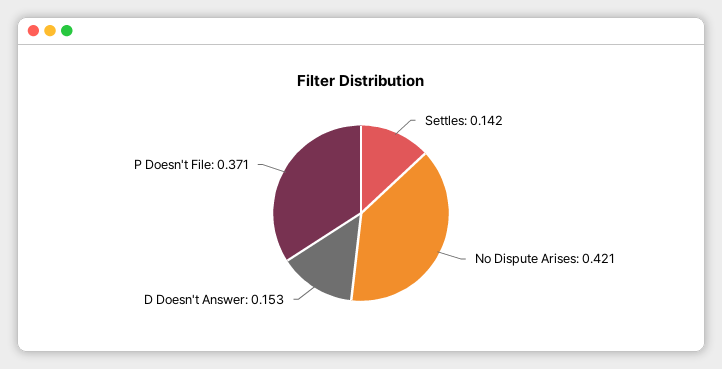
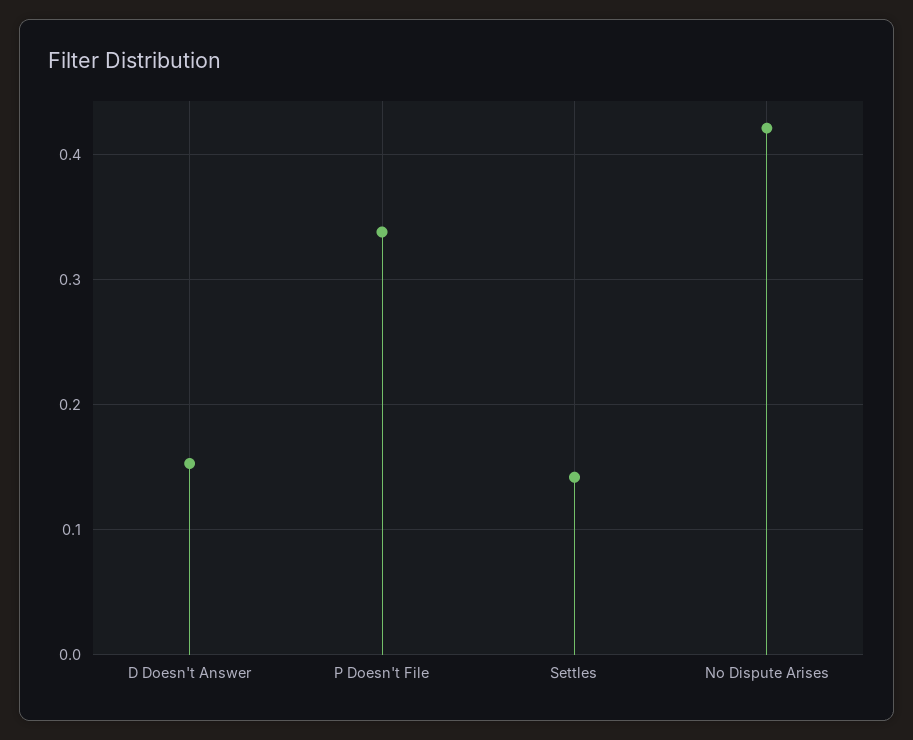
P Doesn't File: 0.371 -> 0.34

